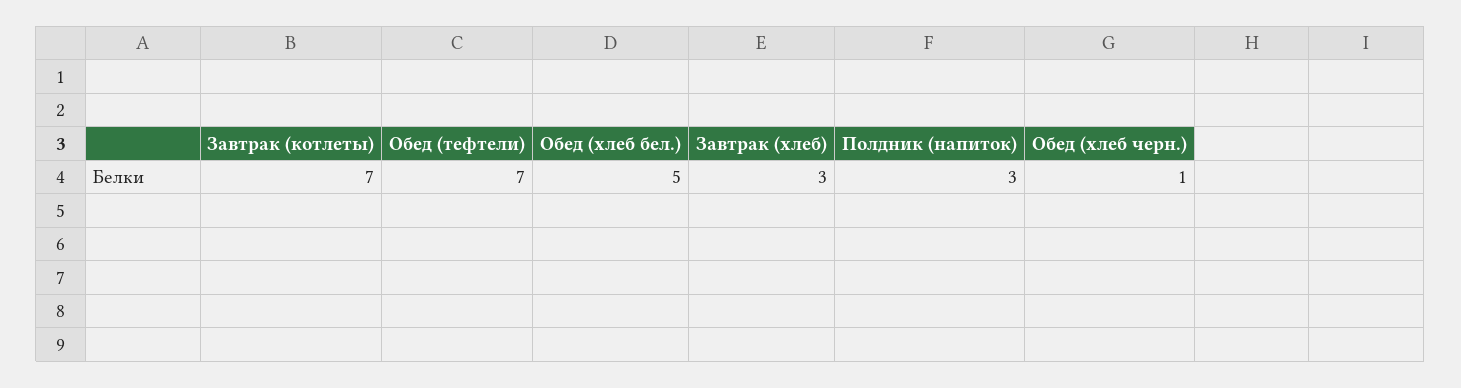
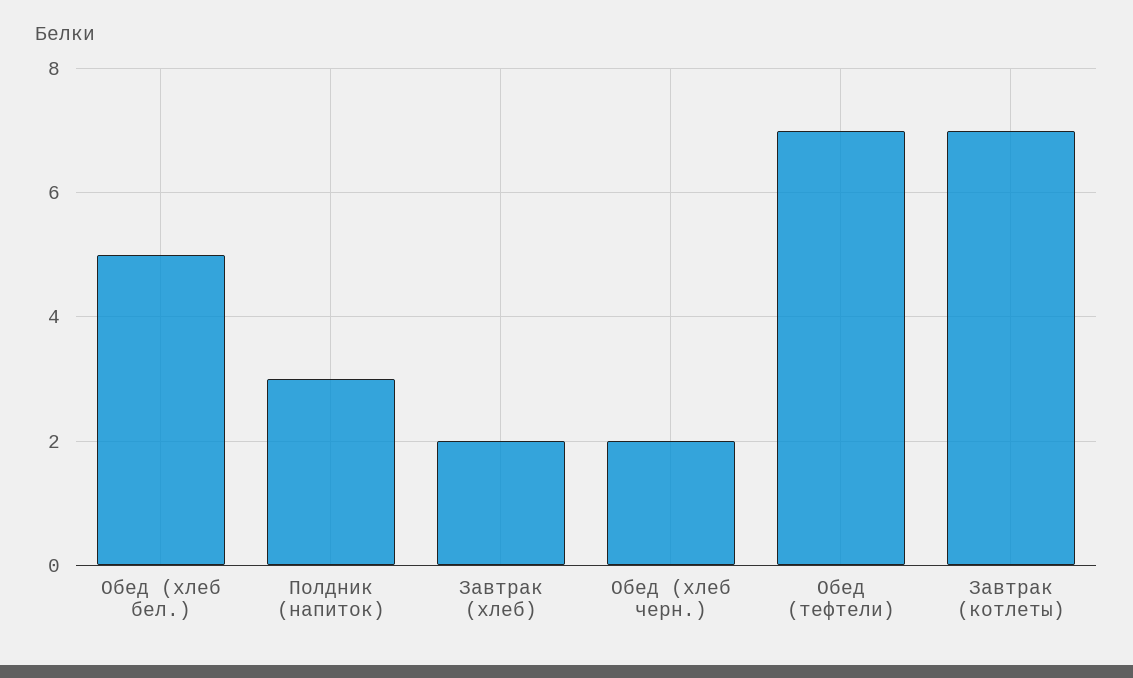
Завтрак (хлеб): 3 -> 2
Обед (хлеб черн.): 1 -> 2

